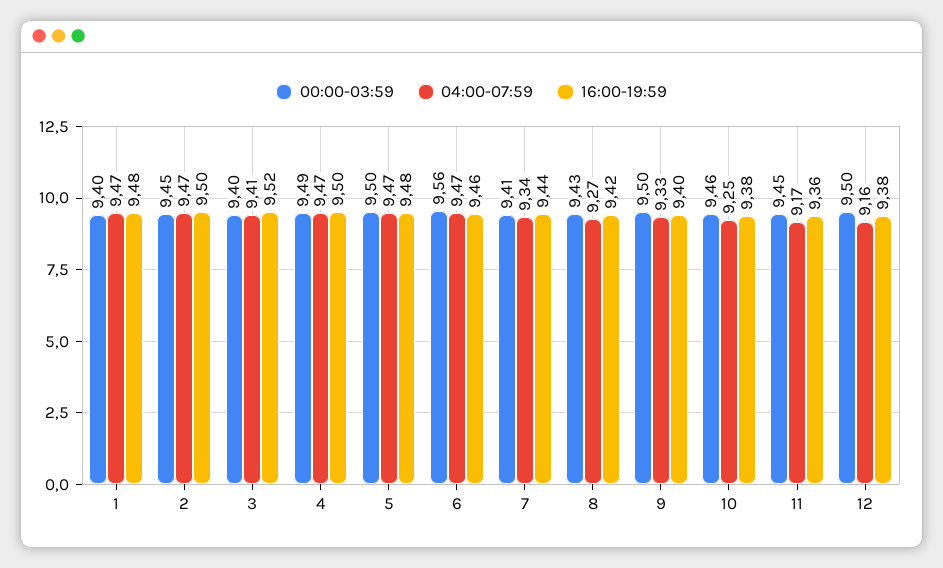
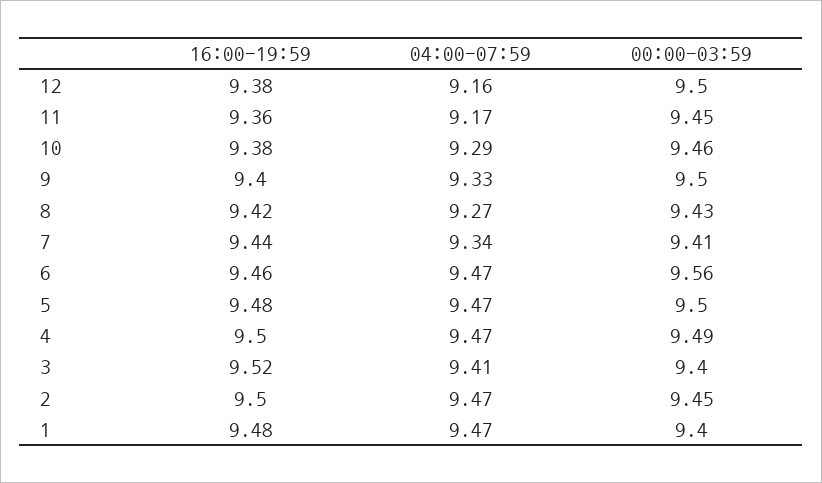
04:00-07:59, 10: 9.25 -> 9.29

